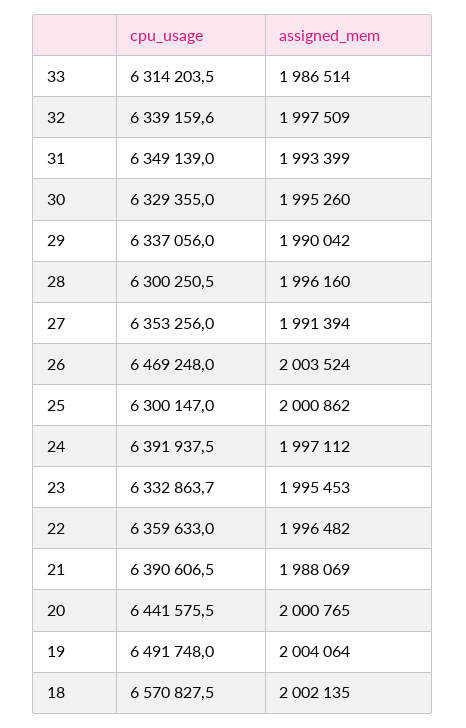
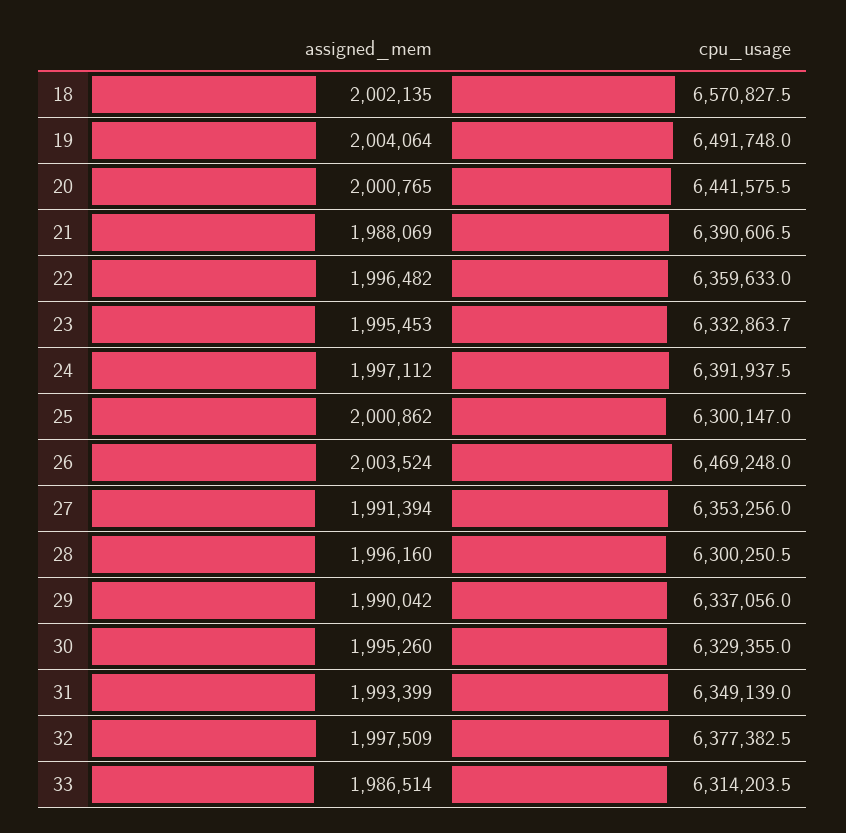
cpu_usage, 32: 6339159.6 -> 6377382.5

